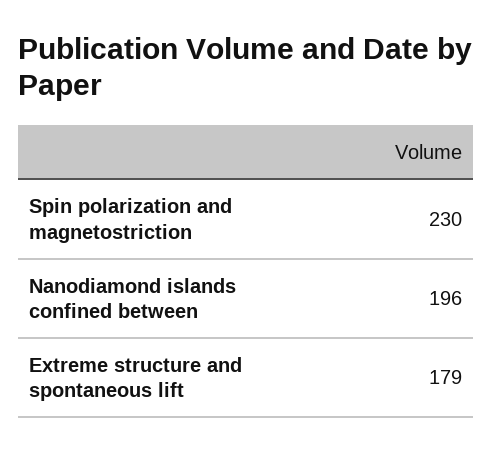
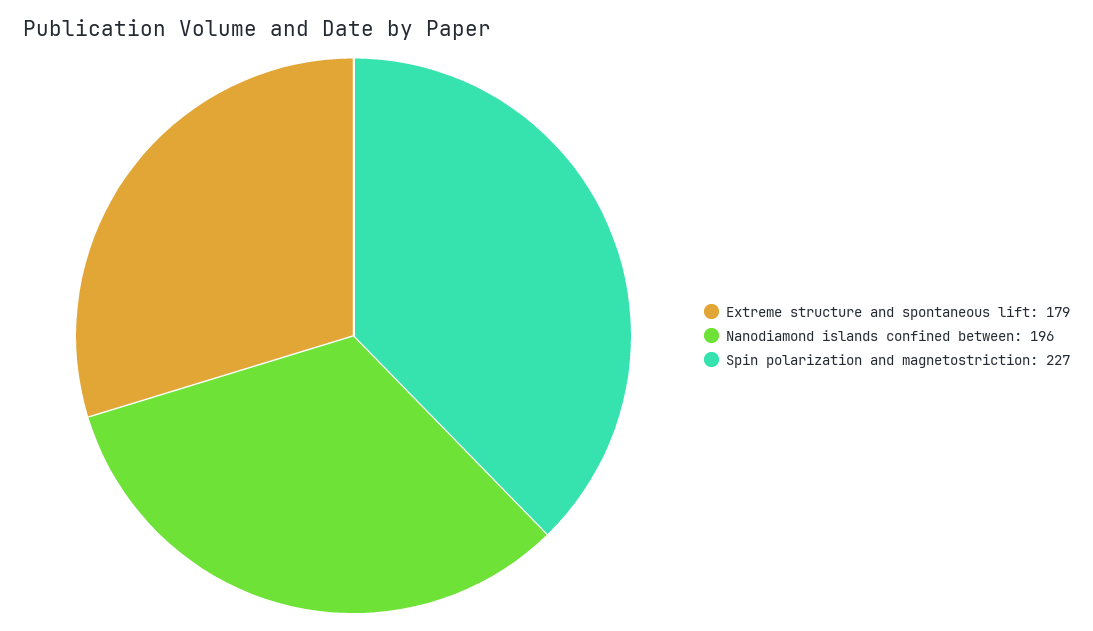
Spin polarization and magnetostriction: 230 -> 227

